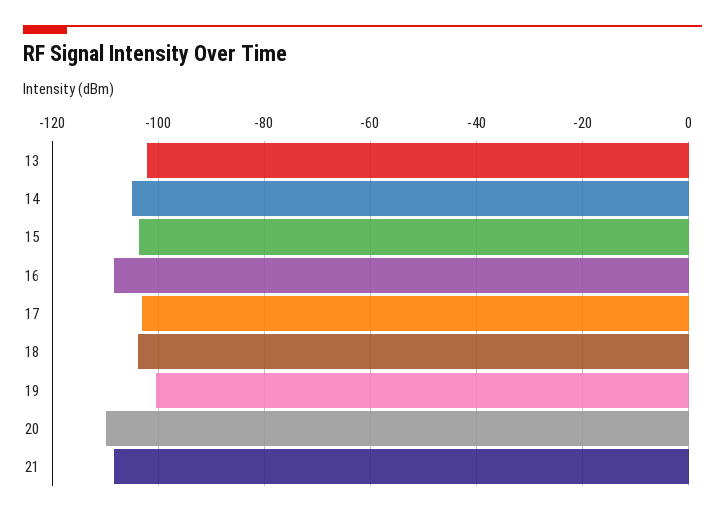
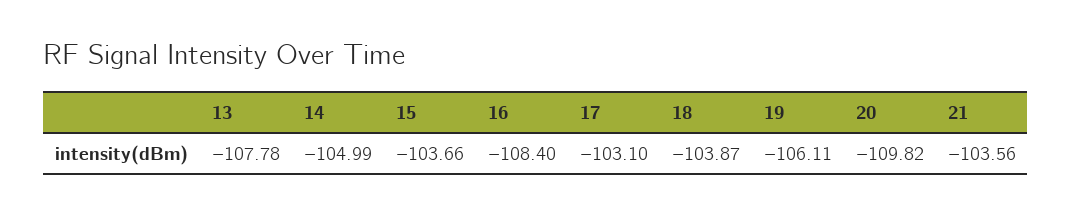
13: -102 -> -107.78
19: -100 -> -106.11
21: -108 -> -103.56

